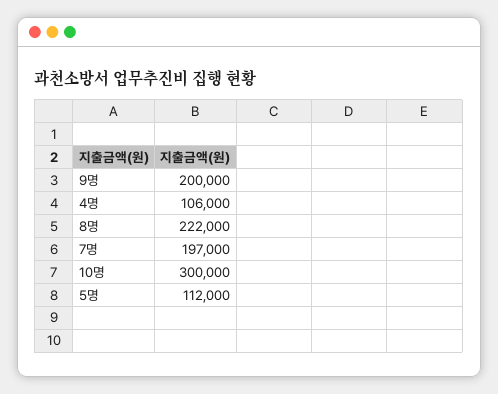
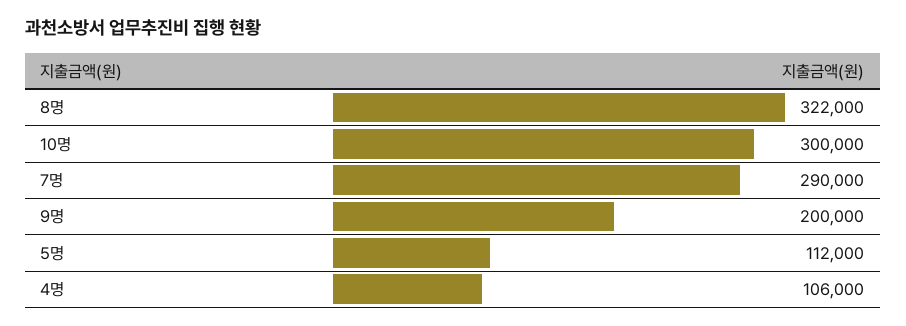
8명: 222000 -> 322000
7명: 197000 -> 290000

